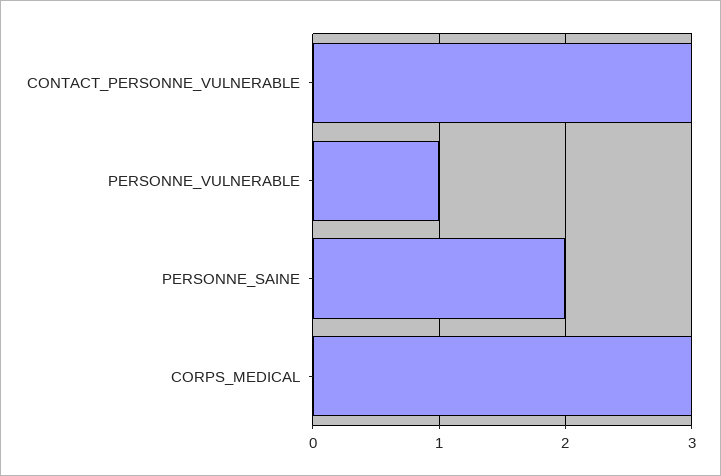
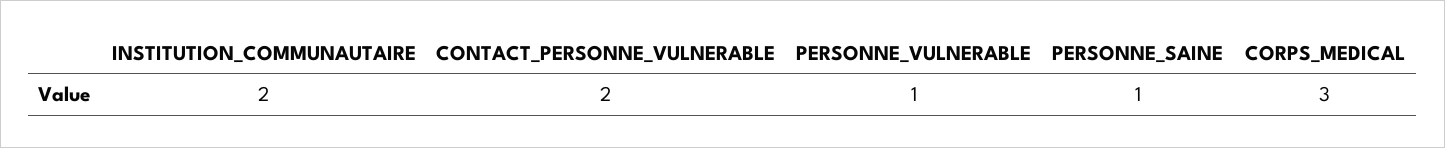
CONTACT_PERSONNE_VULNERABLE: 3 -> 2
PERSONNE_SAINE: 2 -> 1
INSTITUTION_COMMUNAUTAIRE: none -> 2

